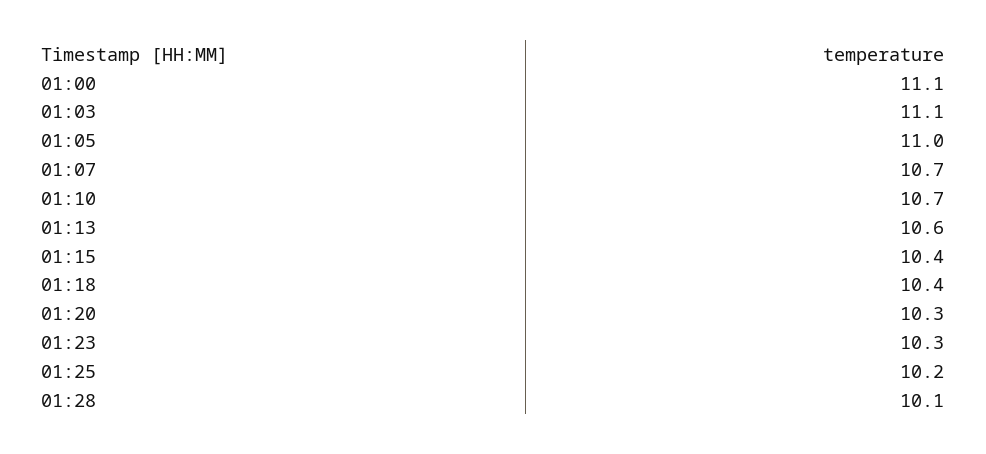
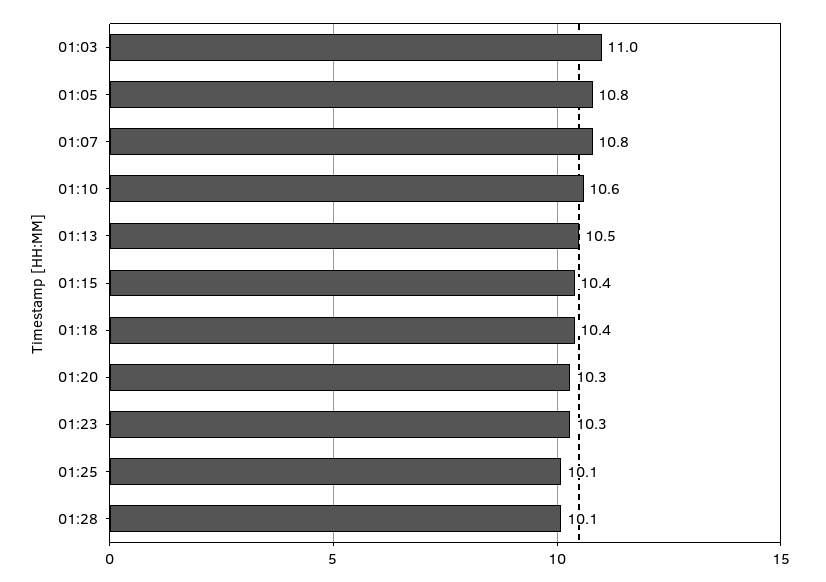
01:00: 11.1 -> none
01:03: 11.1 -> 11
01:05: 11 -> 10.8
01:07: 10.7 -> 10.8
01:10: 10.7 -> 10.6
01:13: 10.6 -> 10.5
01:25: 10.2 -> 10.1

